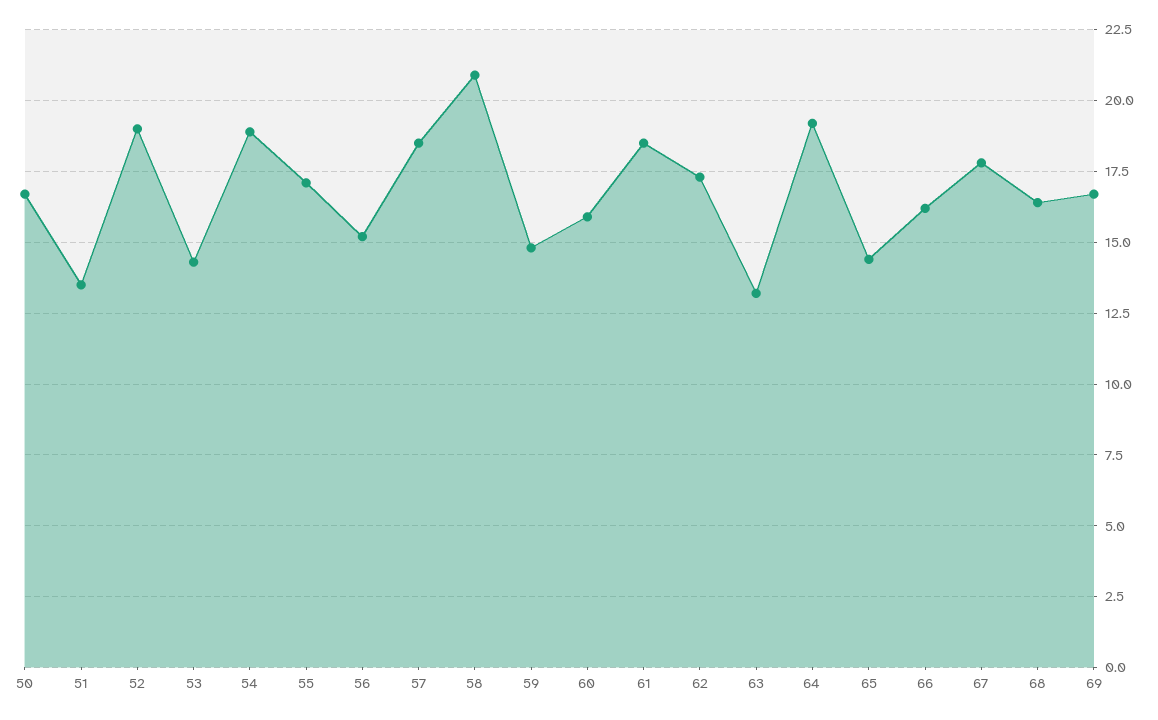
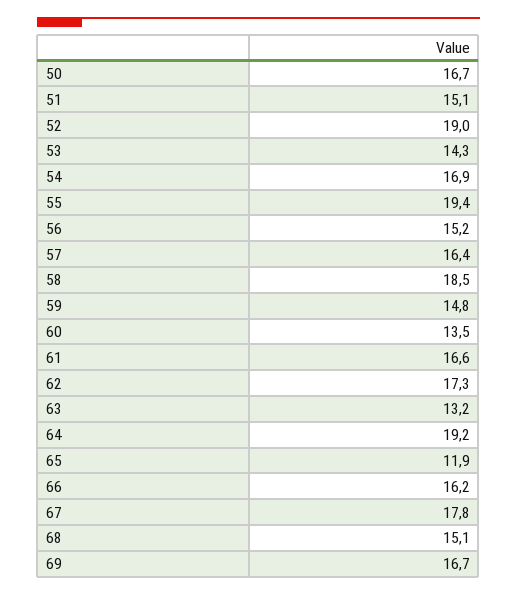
51: 13.5 -> 15.1
54: 19 -> 16.9
55: 17 -> 19.4
57: 18.5 -> 16.4
58: 21 -> 18.5
60: 16 -> 13.5
61: 18.5 -> 16.6
65: 14.5 -> 11.9
68: 16.5 -> 15.1

